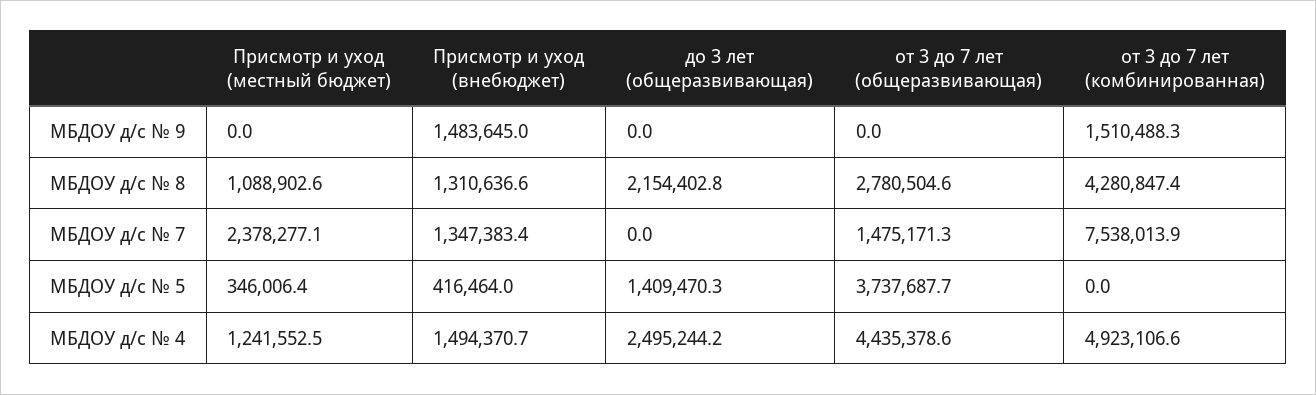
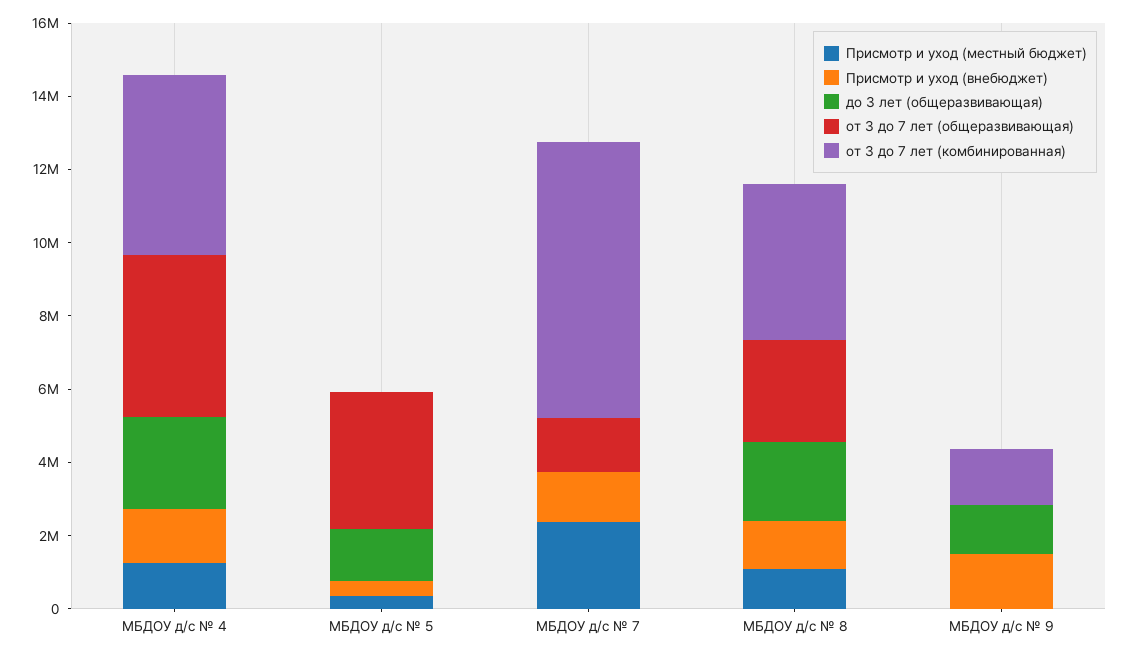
до 3 лет (общеразвивающая), МБДОУ д/с № 9: 0 -> 1500000

